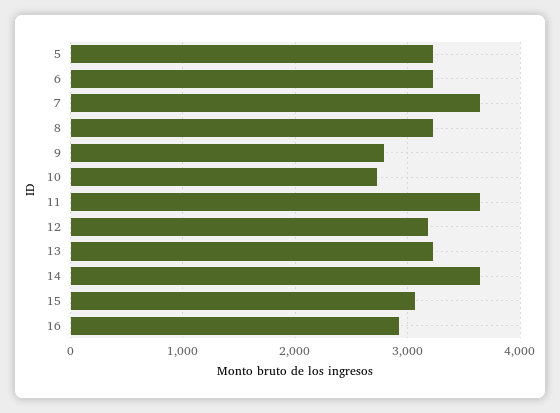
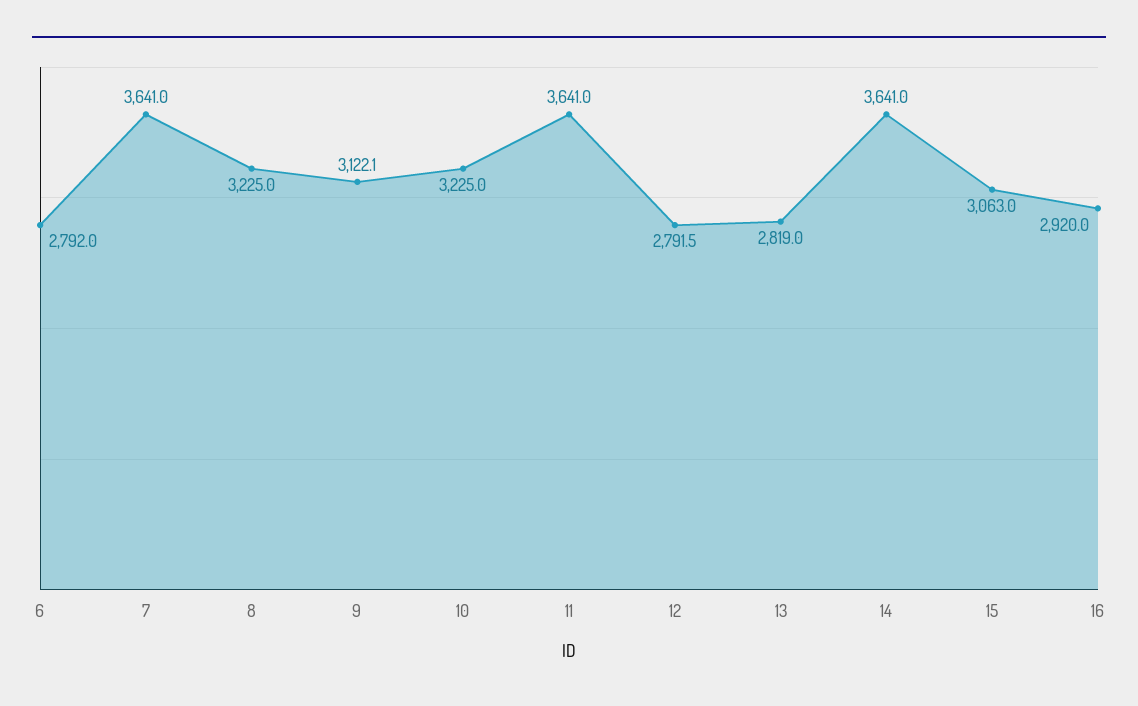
5: 3200 -> none
6: 3200 -> 2792
9: 2800 -> 3122.1
10: 2700 -> 3225
12: 3200 -> 2791.5
13: 3200 -> 2819

